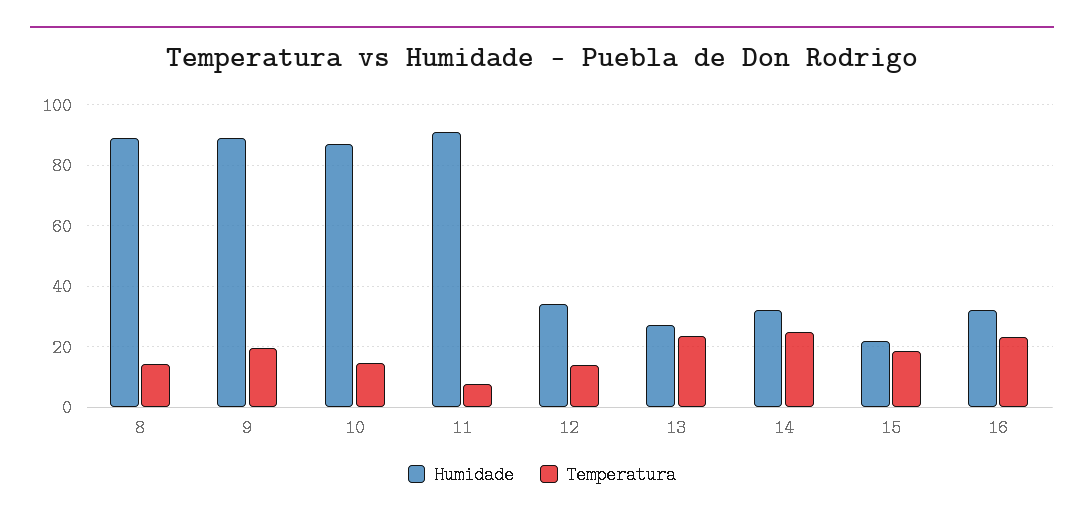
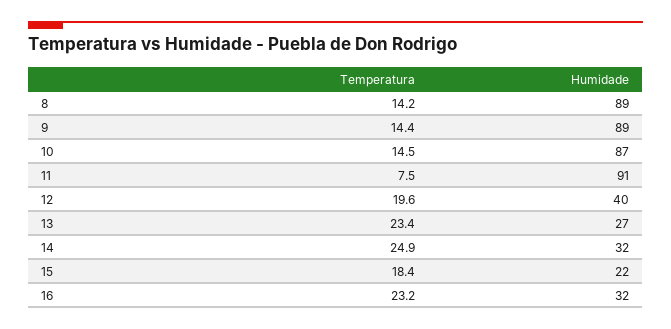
Temperatura, 9: 20 -> 14.4
Humidade, 12: 34 -> 40
Temperatura, 12: 14 -> 19.6

